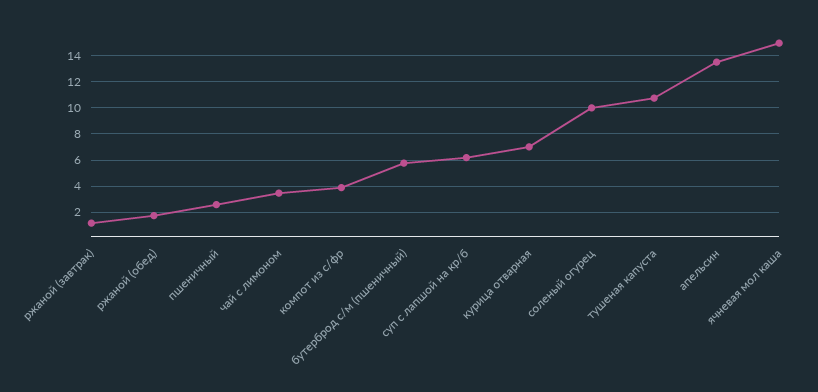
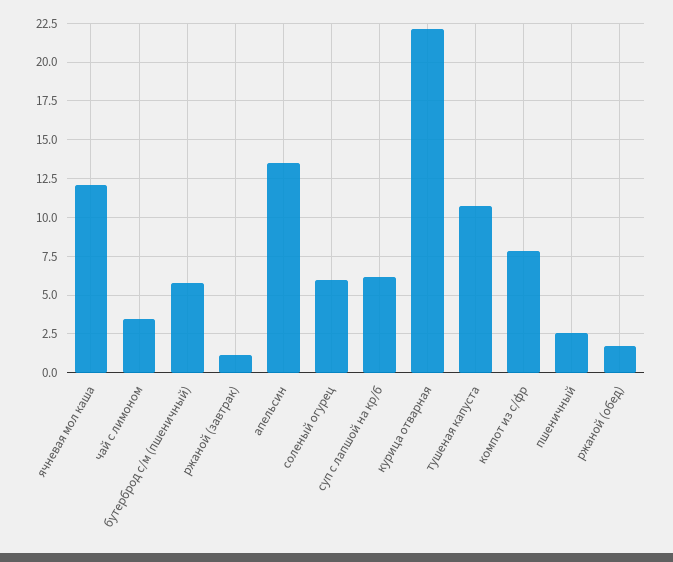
компот из с/фр: 4 -> 8
курица отварная: 7 -> 22
соленый огурец: 10 -> 6
ячневая мол каша: 15 -> 12

